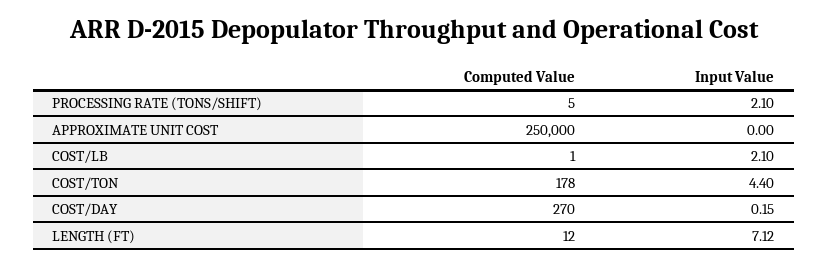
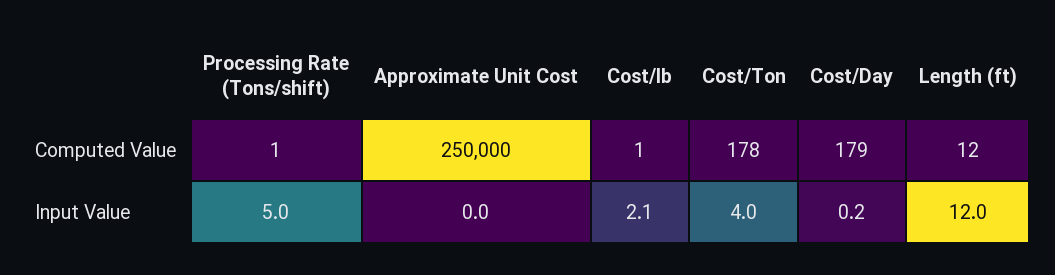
Computed Value, PROCESSING RATE (TONS/SHIFT): 5 -> 1
Input Value, PROCESSING RATE (TONS/SHIFT): 2.1 -> 5
Input Value, COST/TON: 4.4 -> 4
Computed Value, COST/DAY: 270 -> 179
Input Value, LENGTH (FT): 7.12 -> 12

